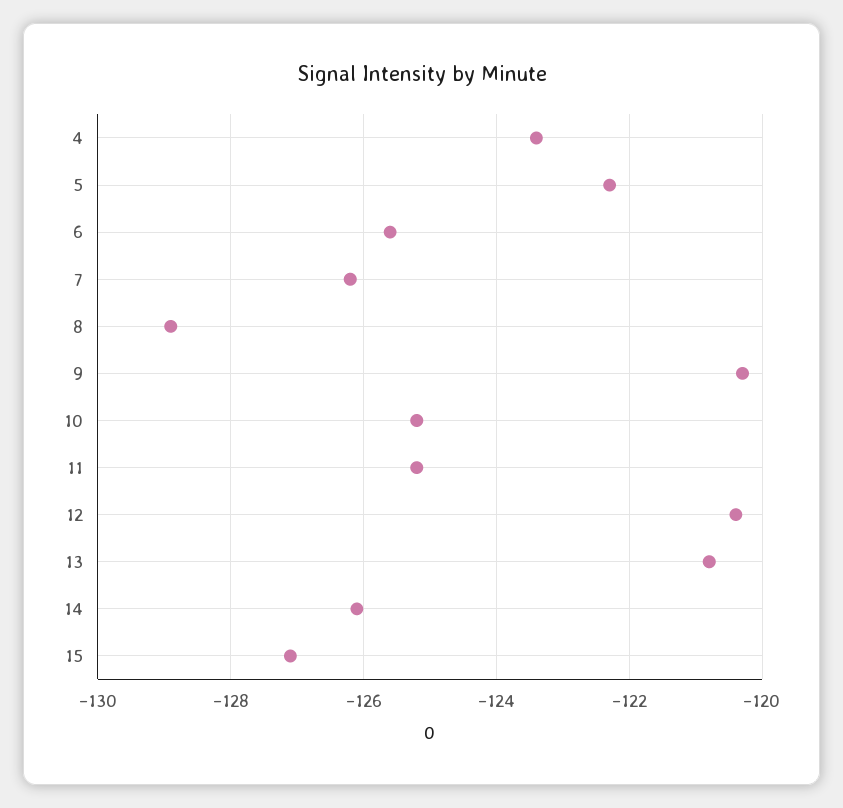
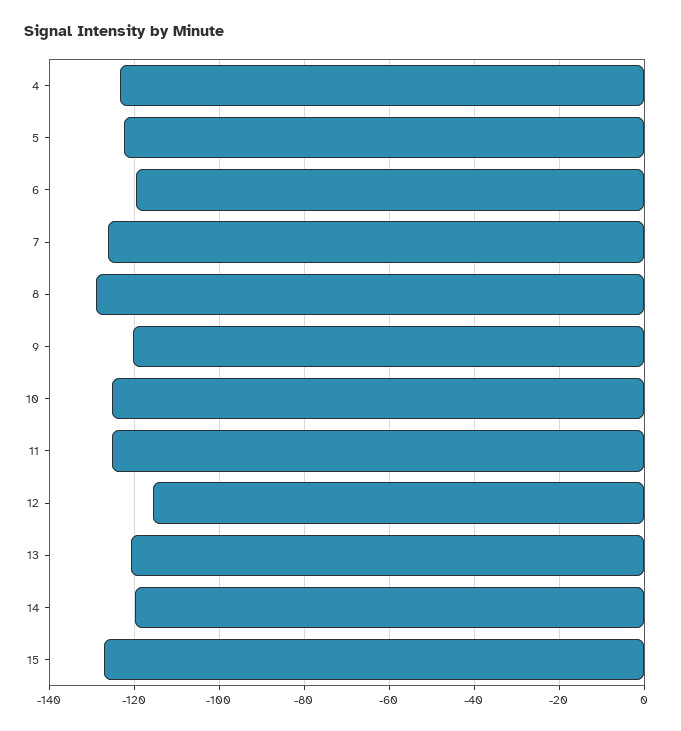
6: -125.5 -> -120
12: -120.5 -> -116
14: -126 -> -120

